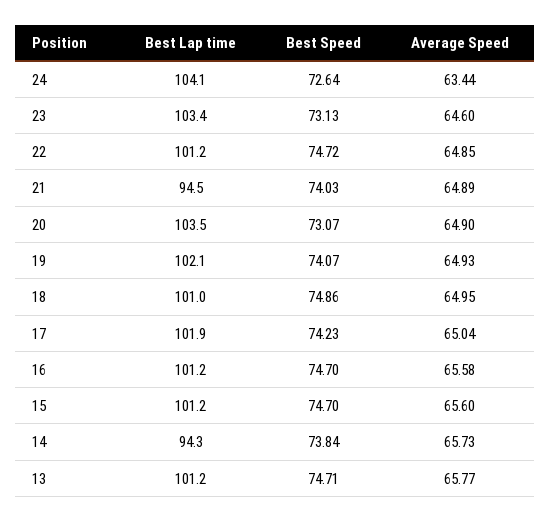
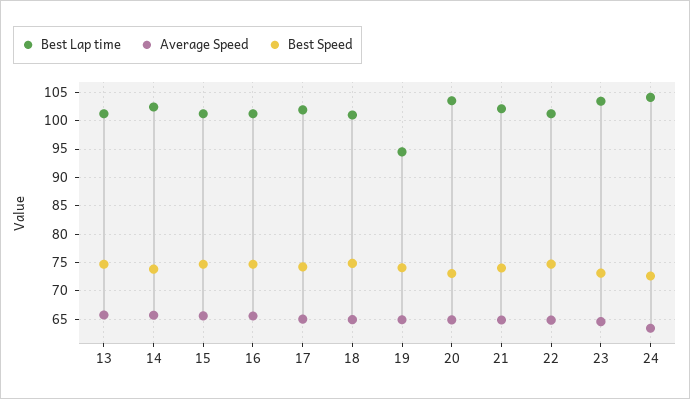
Best Lap time, 21: 94.5 -> 102.5
Best Lap time, 19: 102.1 -> 95
Best Lap time, 14: 94.3 -> 102.5

